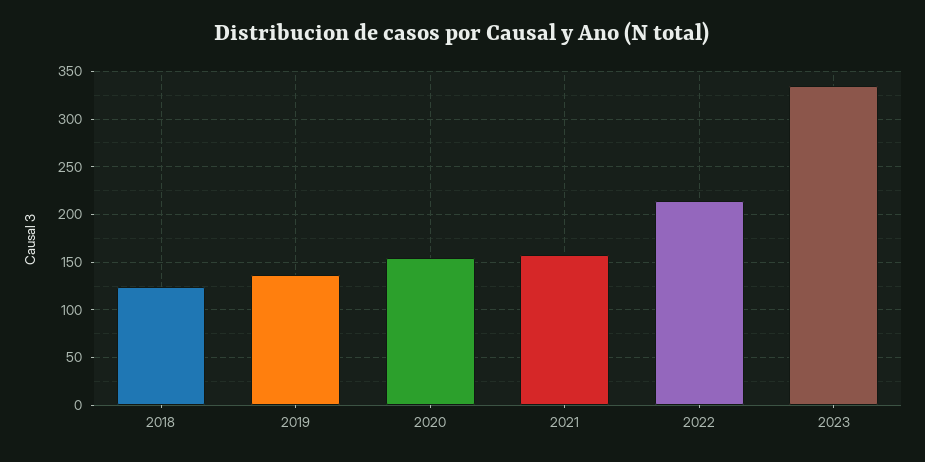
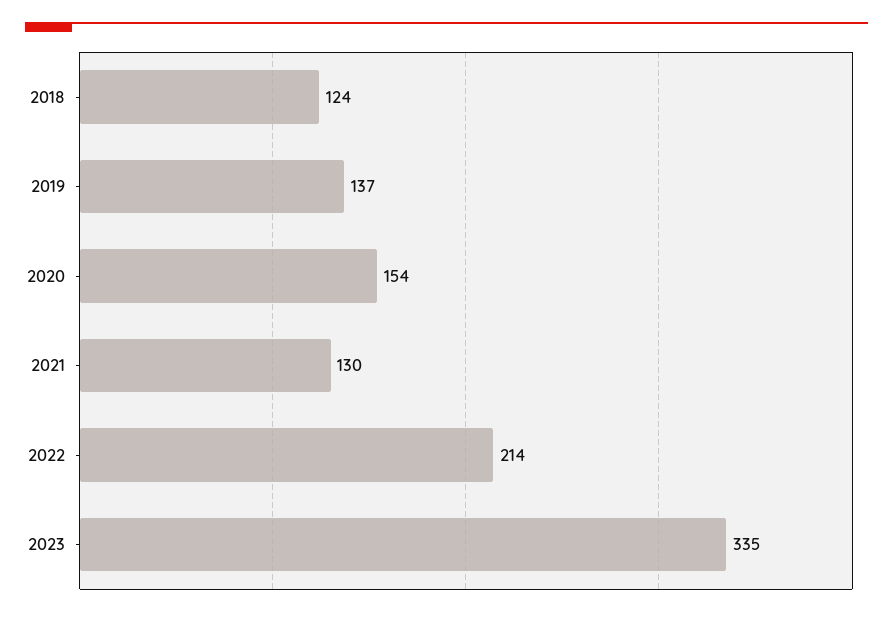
2021: 160 -> 130

